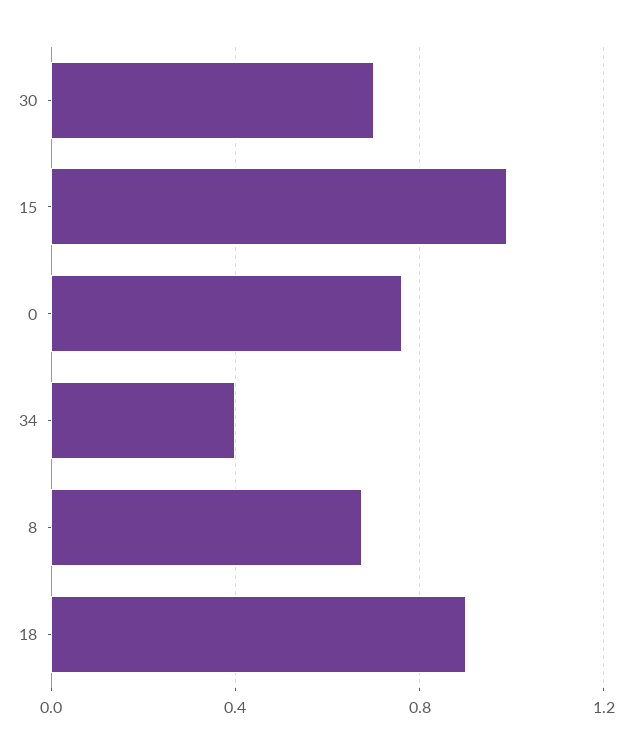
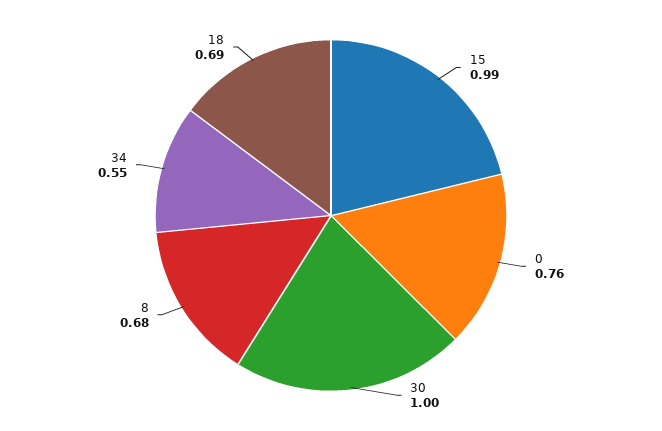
30: 0.7 -> 1
34: 0.4 -> 0.55
18: 0.9 -> 0.69

